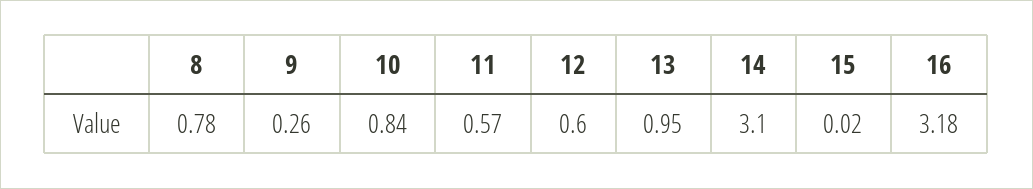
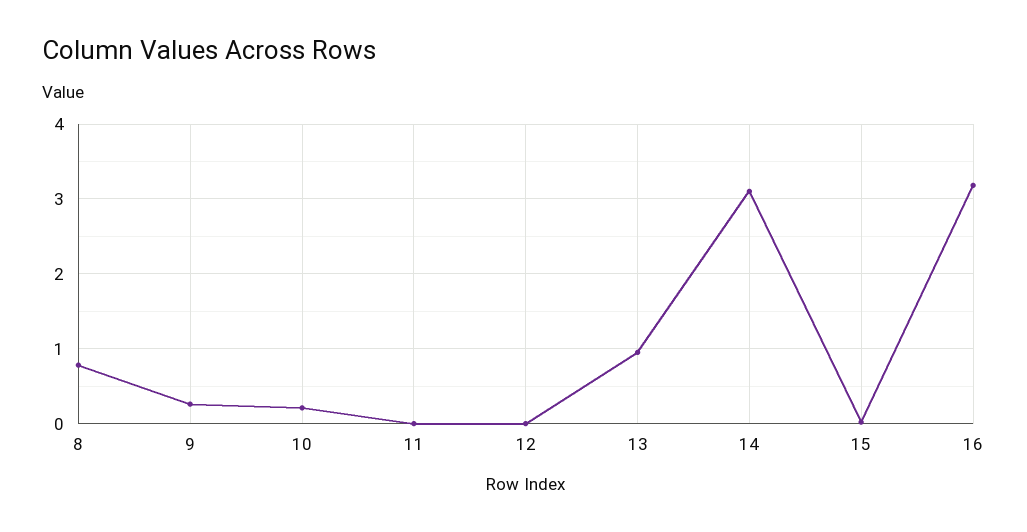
10: 0.84 -> 0.2
11: 0.57 -> 0
12: 0.6 -> 0

